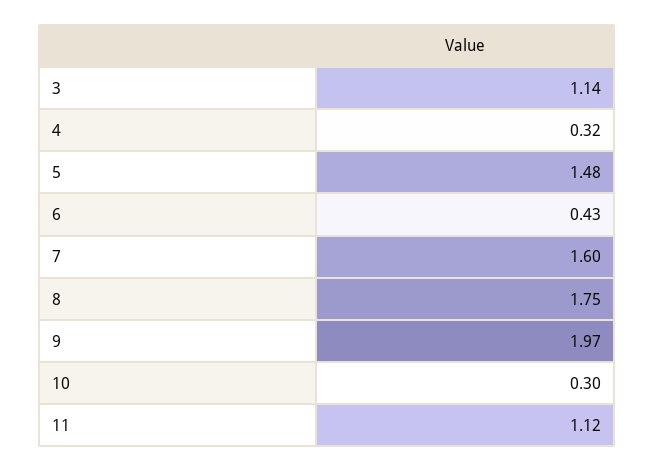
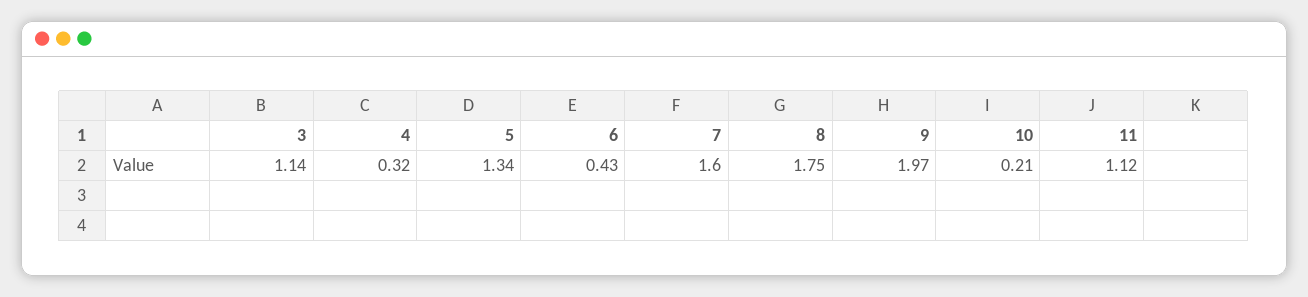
5: 1.48 -> 1.34
10: 0.3 -> 0.21

